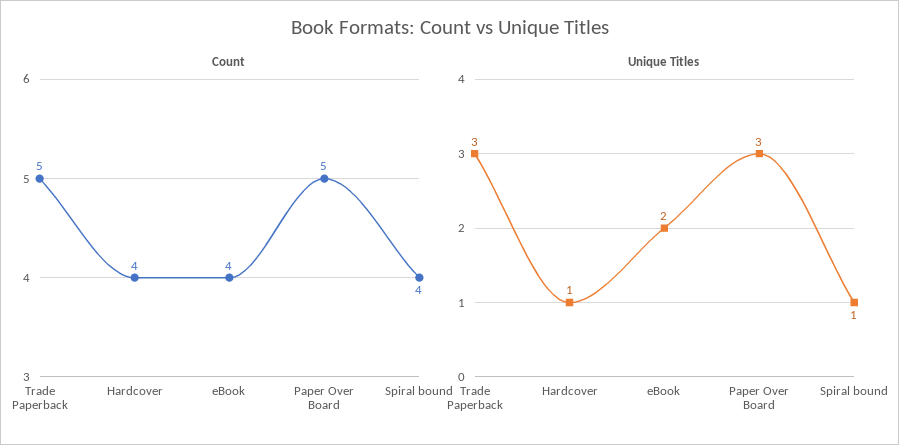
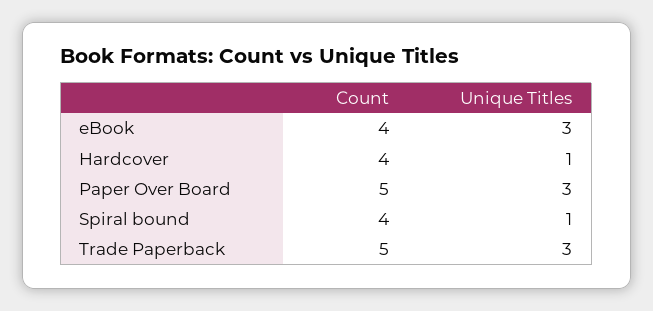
Unique Titles, eBook: 2 -> 3

